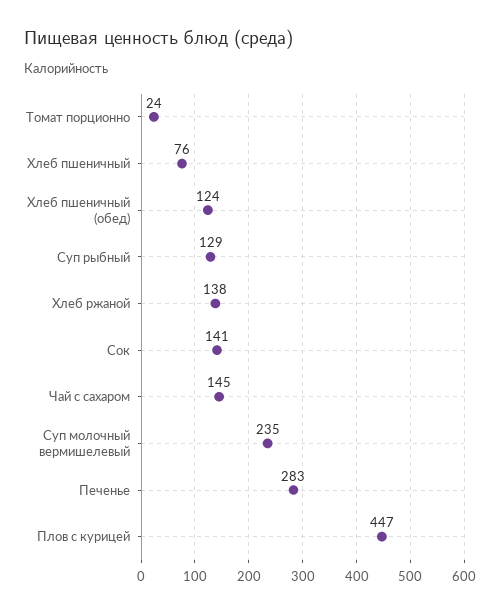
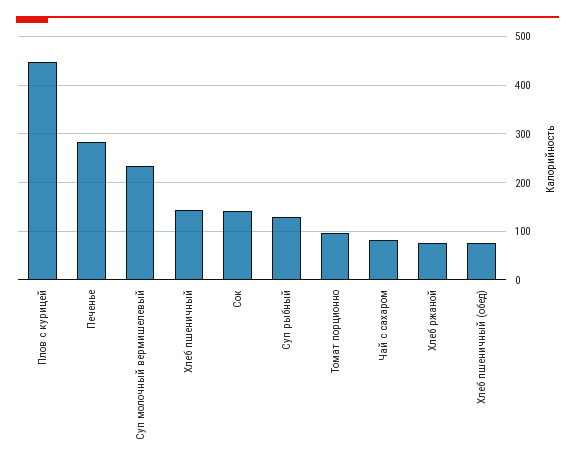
Томат порционно: 24 -> 100
Хлеб пшеничный: 76 -> 140
Хлеб пшеничный (обед): 124 -> 80
Хлеб ржаной: 138 -> 80
Чай с сахаром: 145 -> 80

